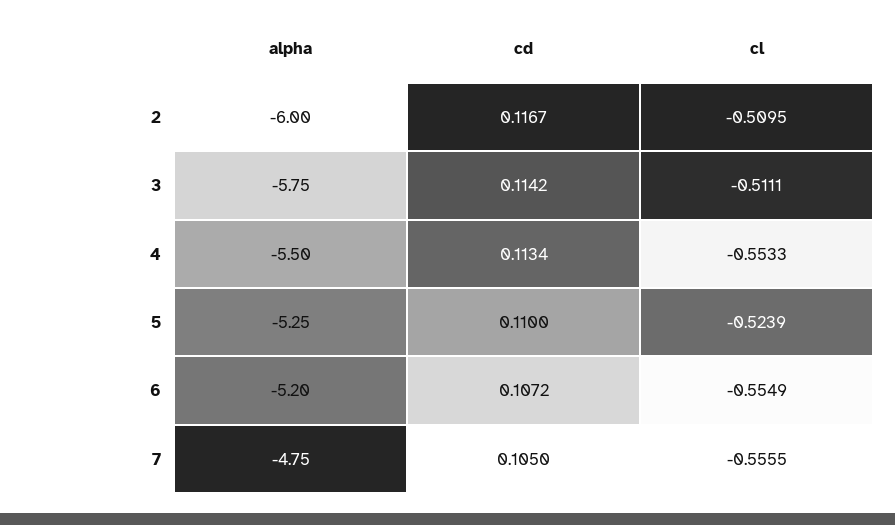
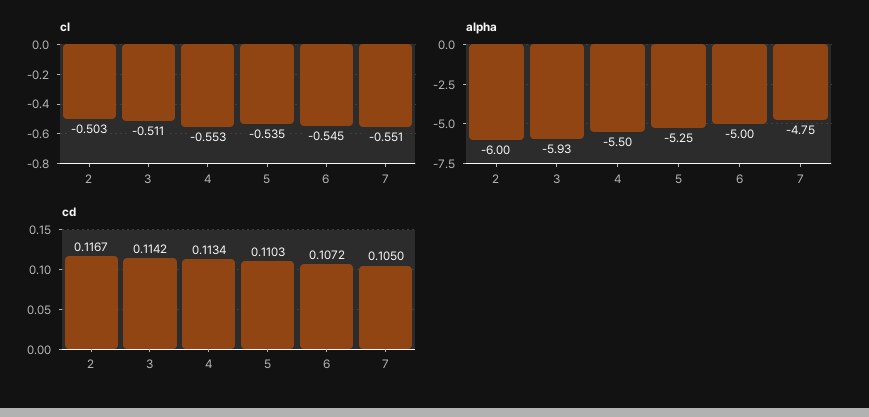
cl, 2: -0.5095 -> -0.503
alpha, 3: -5.75 -> -5.93
cd, 5: 0.11 -> 0.1103
cl, 5: -0.5239 -> -0.535
alpha, 6: -5.2 -> -5
cl, 6: -0.5549 -> -0.545
cl, 7: -0.5555 -> -0.551

